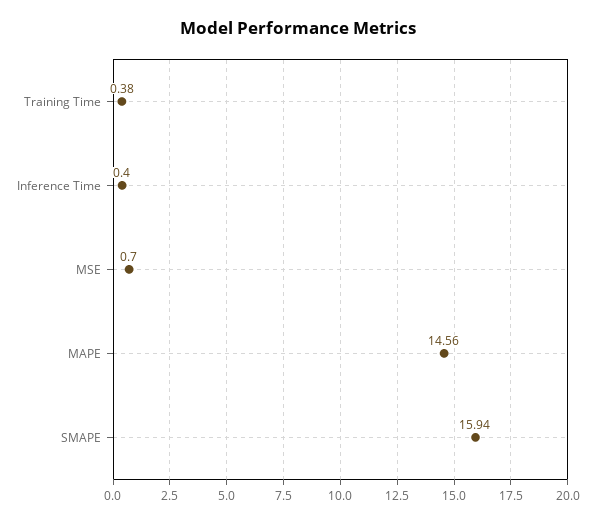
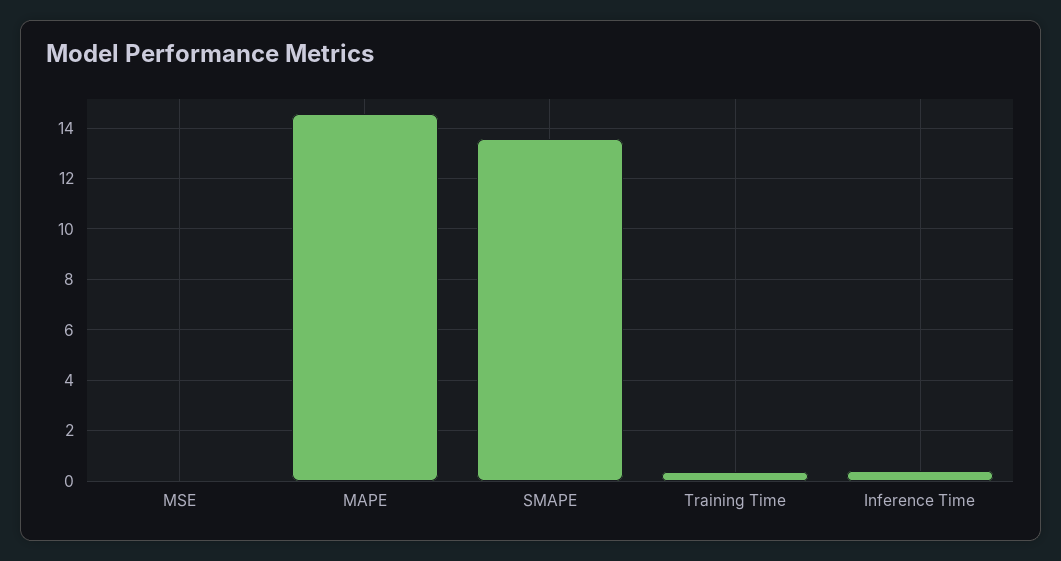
MSE: 0.7 -> 0
SMAPE: 15.94 -> 13.5

